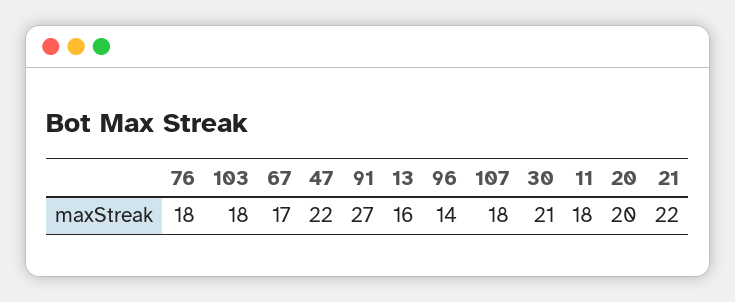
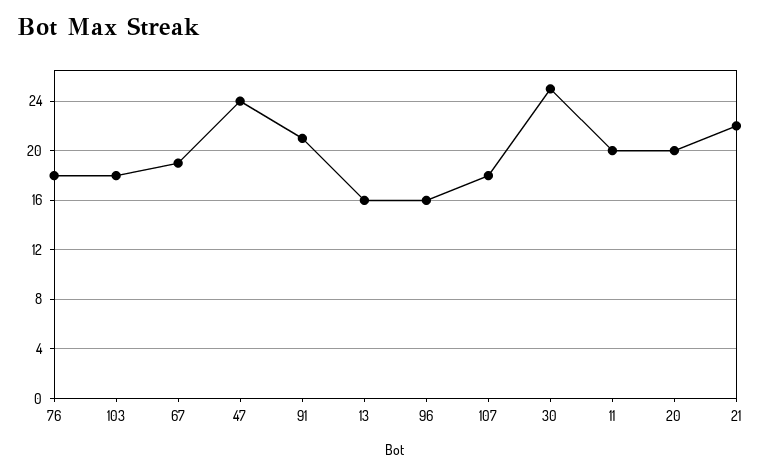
67: 17 -> 19
47: 22 -> 24
91: 27 -> 21
96: 14 -> 16
30: 21 -> 25
11: 18 -> 20

